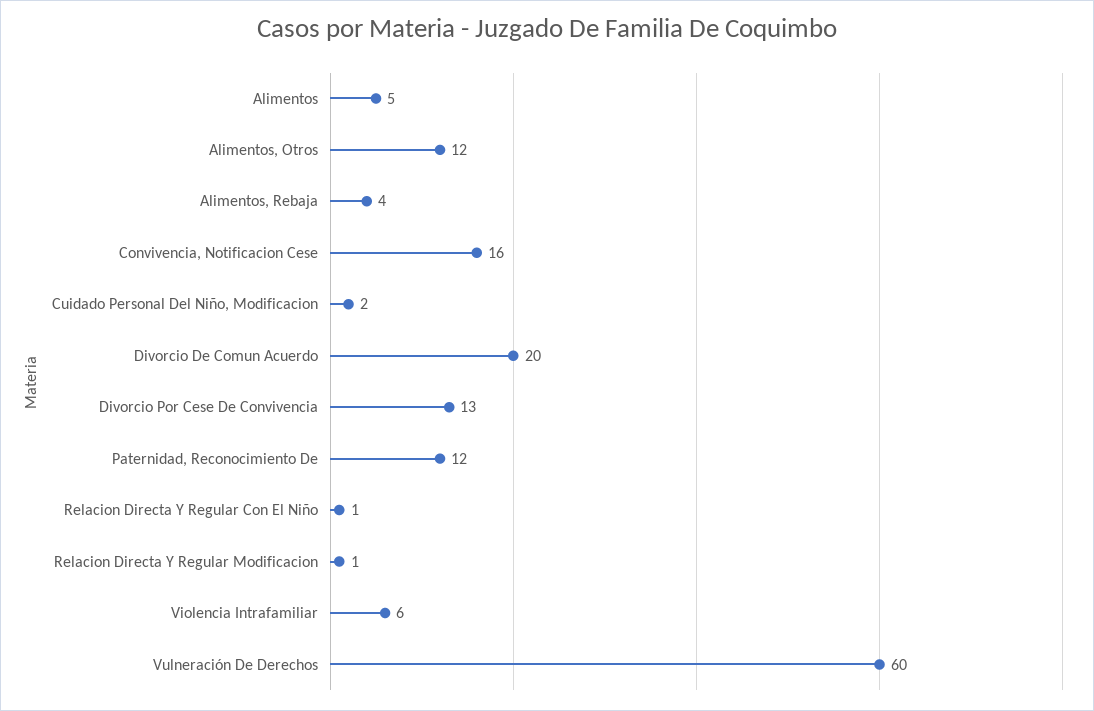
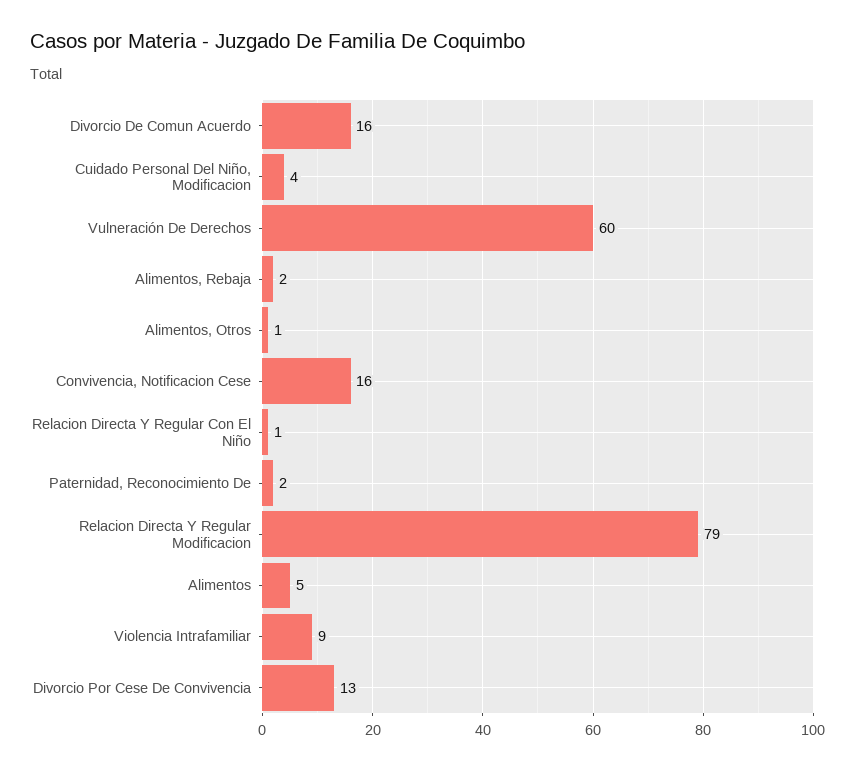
Alimentos, Otros: 12 -> 1
Alimentos, Rebaja: 4 -> 2
Cuidado Personal Del Niño, Modificacion: 2 -> 4
Divorcio De Comun Acuerdo: 20 -> 16
Paternidad, Reconocimiento De: 12 -> 2
Relacion Directa Y Regular Modificacion: 1 -> 79
Violencia Intrafamiliar: 6 -> 9

